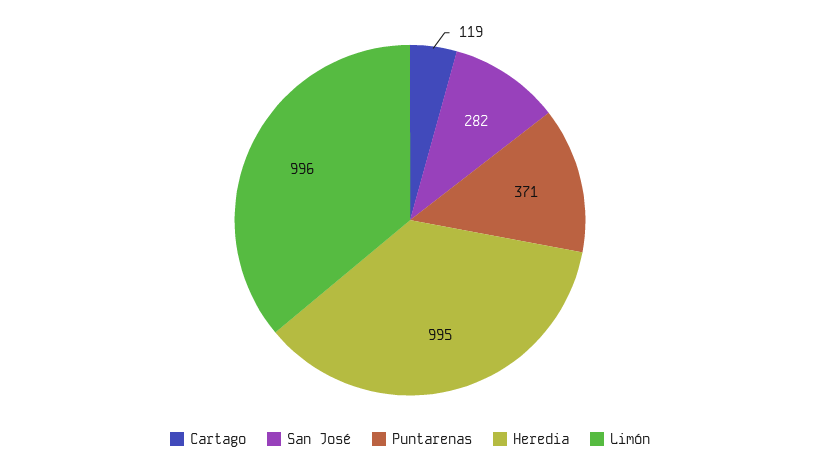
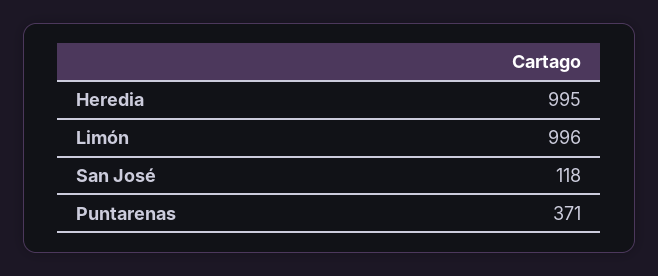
Cartago: 119 -> none
San José: 282 -> 118

